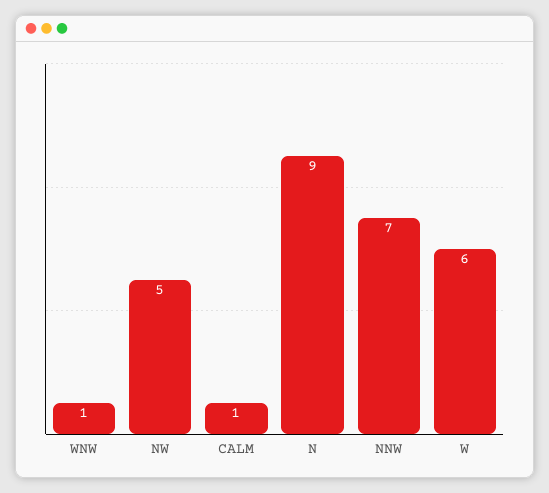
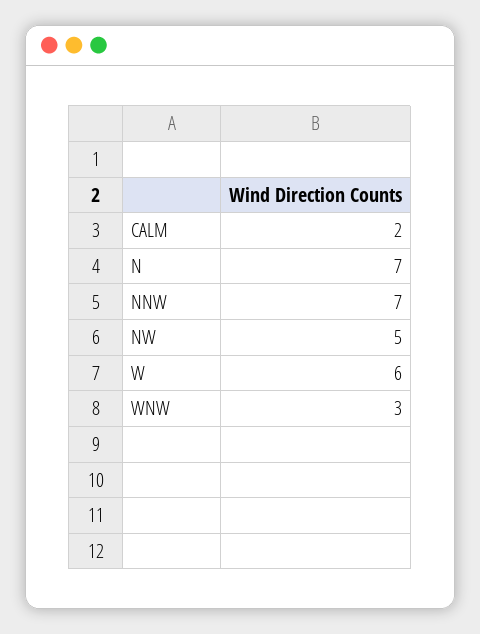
WNW: 1 -> 3
CALM: 1 -> 2
N: 9 -> 7

